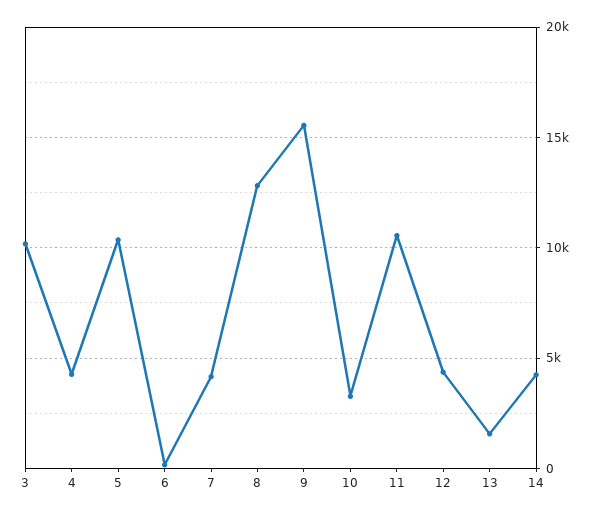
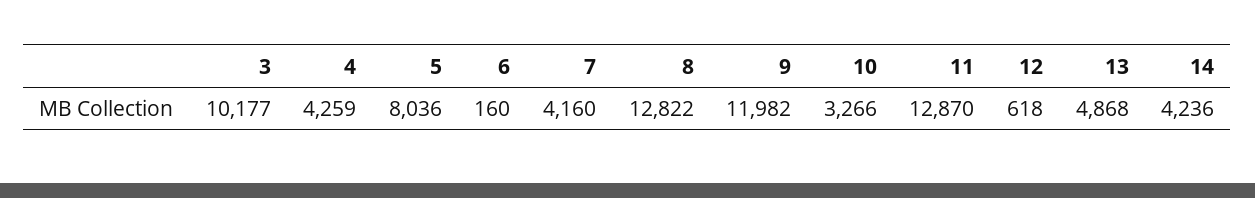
5: 10500 -> 8036
9: 15500 -> 11982
11: 10500 -> 12870
12: 4500 -> 618
13: 1500 -> 4868

